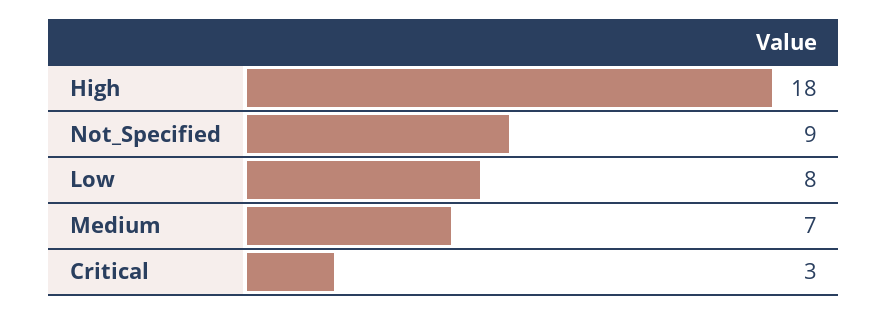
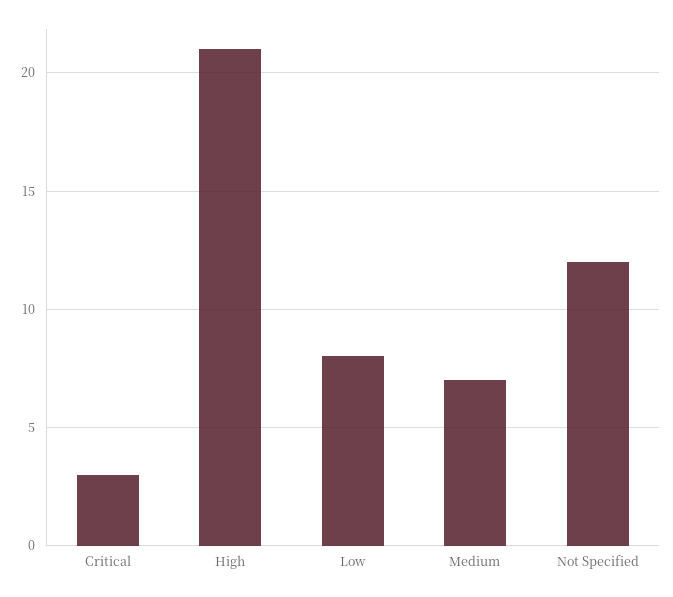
High: 18 -> 21
Not_Specified: 9 -> 12

